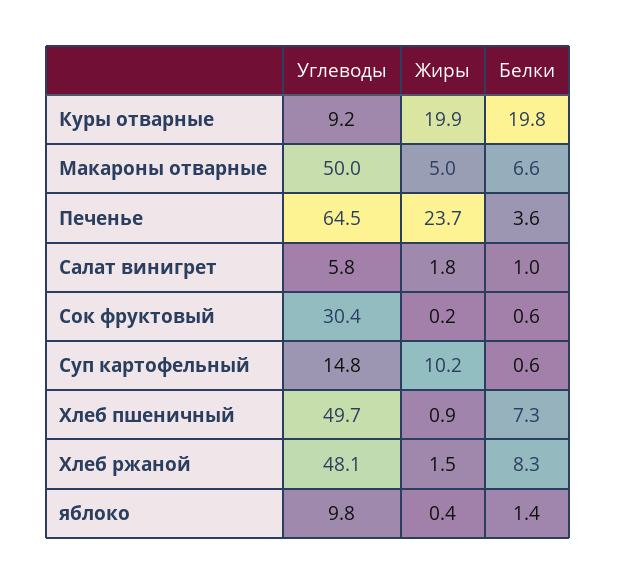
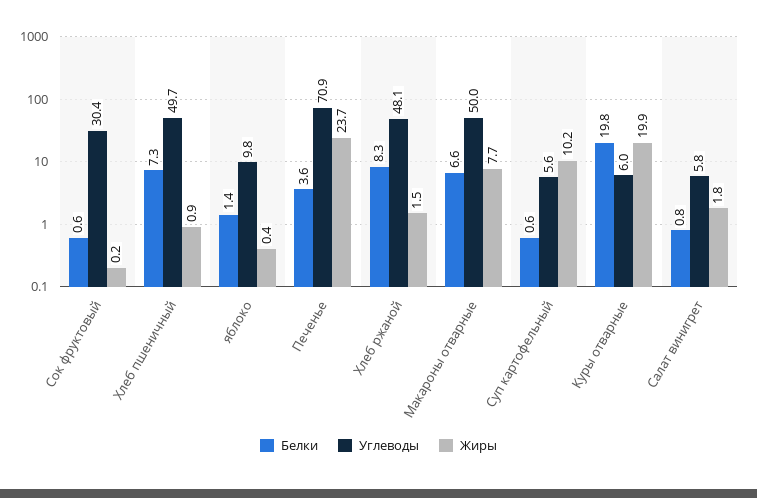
Углеводы, Куры отварные: 9.2 -> 6
Жиры, Макароны отварные: 5 -> 7.7
Углеводы, Печенье: 64.5 -> 70.9
Белки, Салат винигрет: 1 -> 0.8
Углеводы, Суп картофельный: 14.8 -> 5.6

